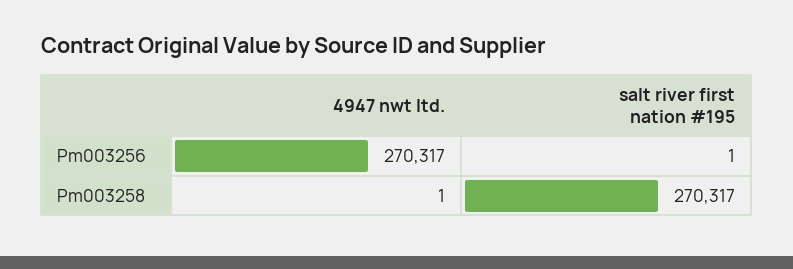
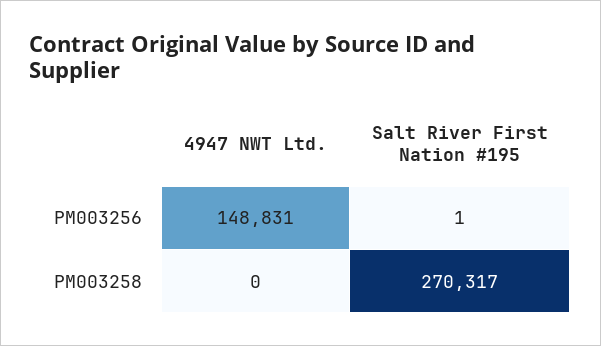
4947 nwt ltd., Pm003256: 270317 -> 148831
4947 nwt ltd., Pm003258: 1 -> 0

